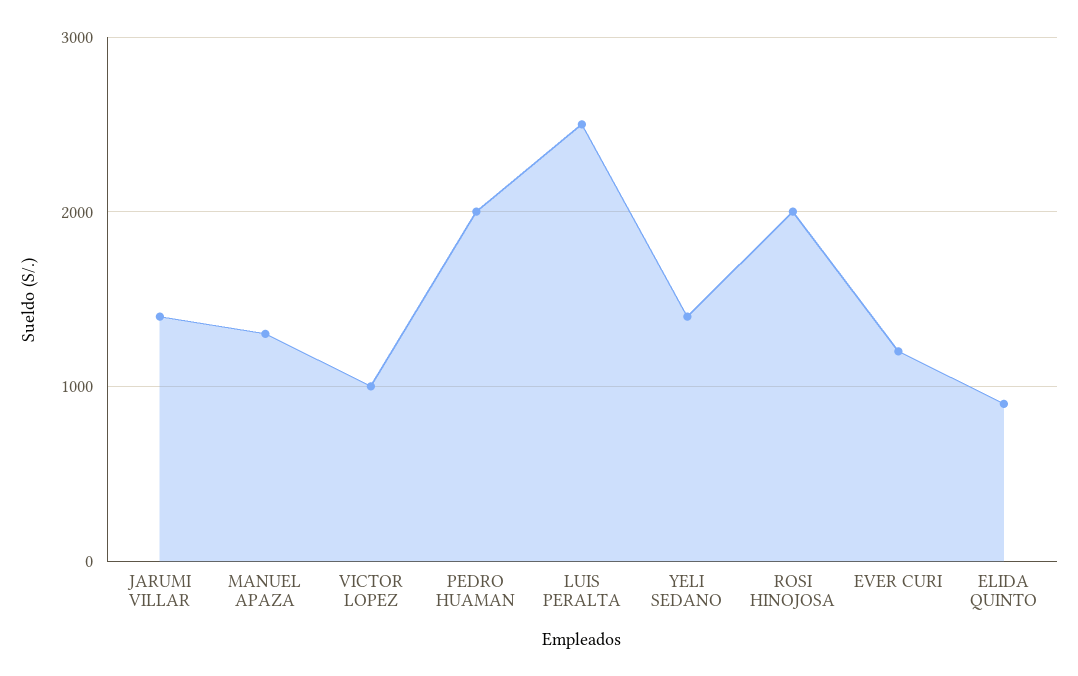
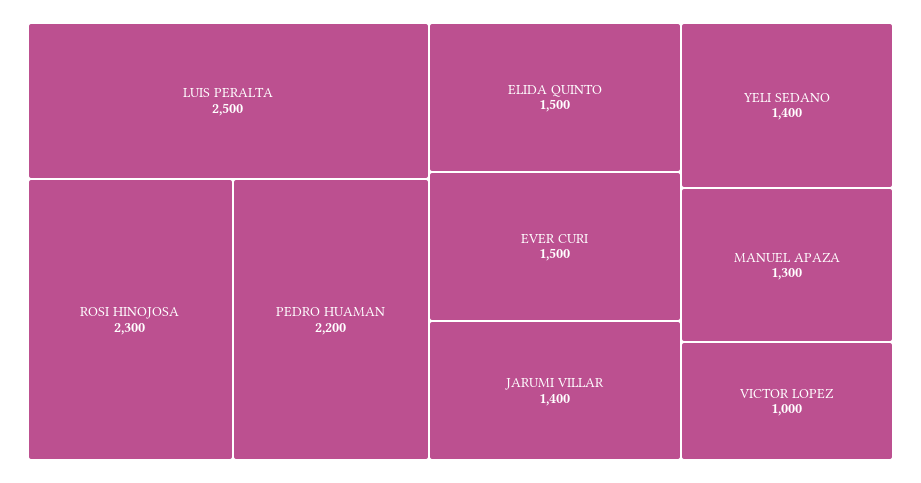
PEDRO HUAMAN: 2000 -> 2200
ROSI HINOJOSA: 2000 -> 2300
EVER CURI: 1200 -> 1500
ELIDA QUINTO: 900 -> 1500

